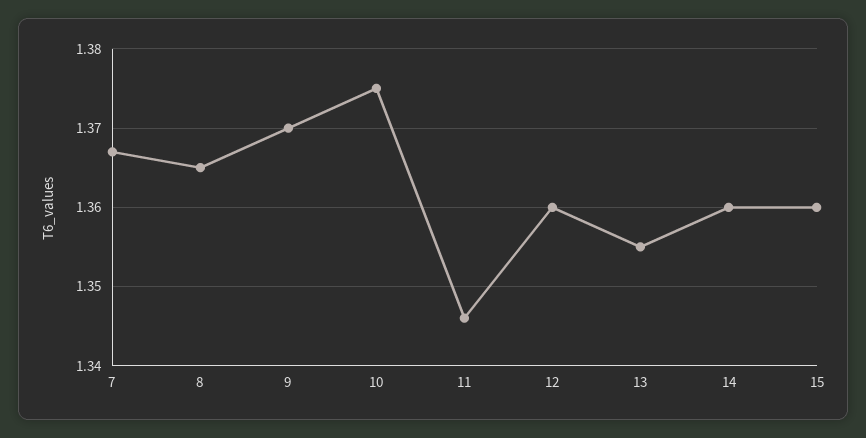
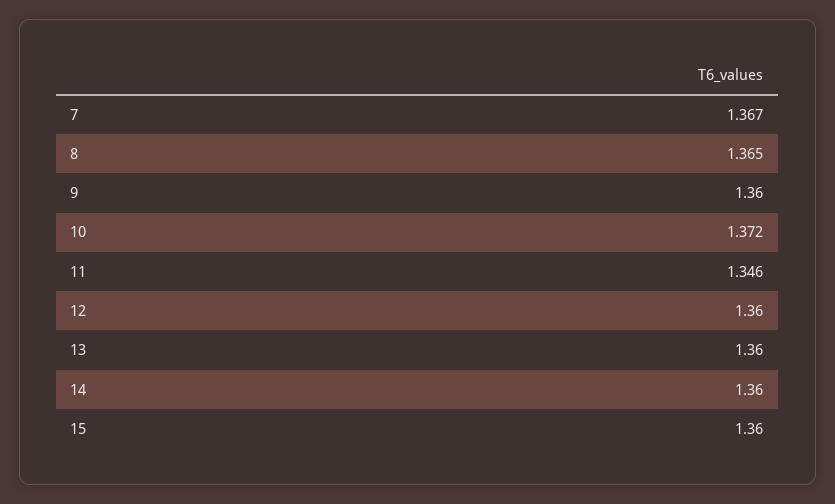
9: 1.37 -> 1.36
10: 1.375 -> 1.372
13: 1.355 -> 1.36

